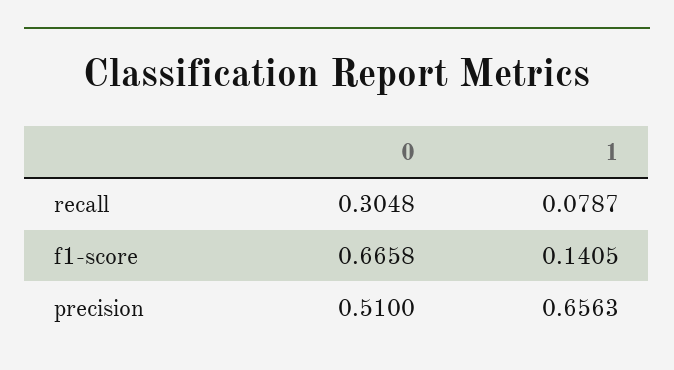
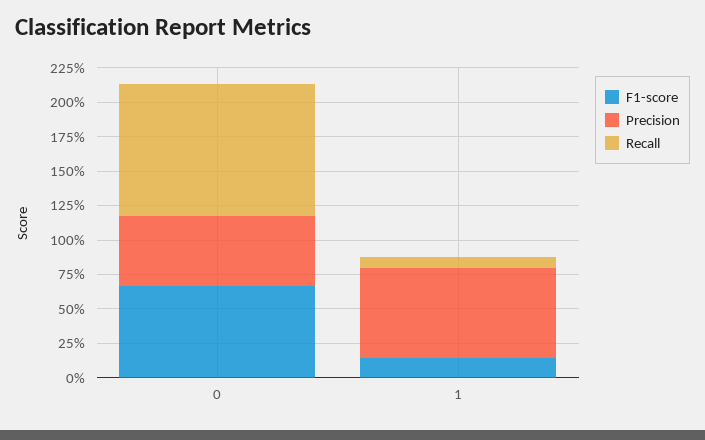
recall, 0: 0.3048 -> 1

